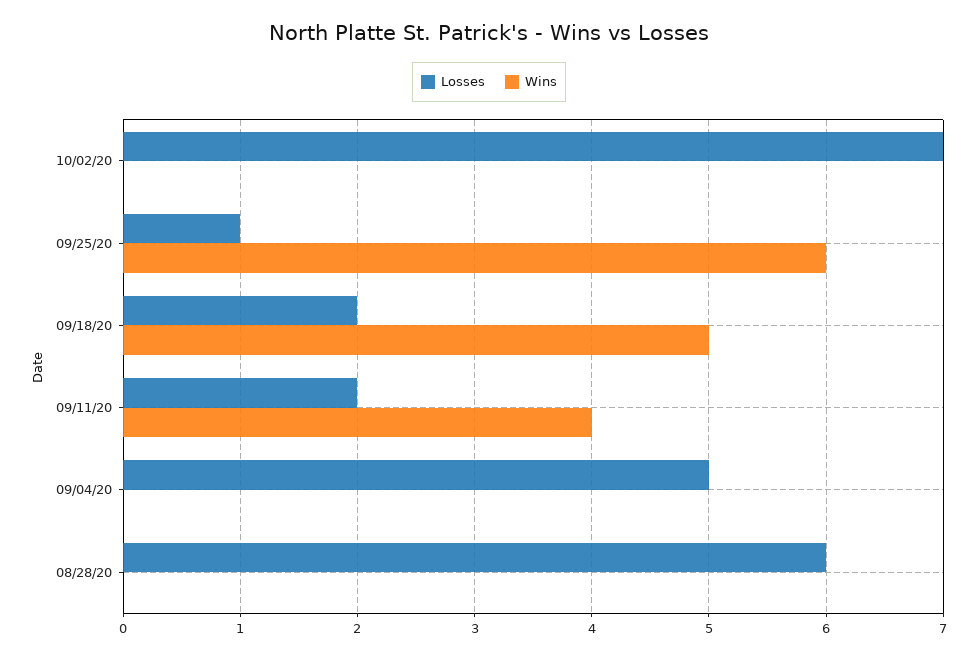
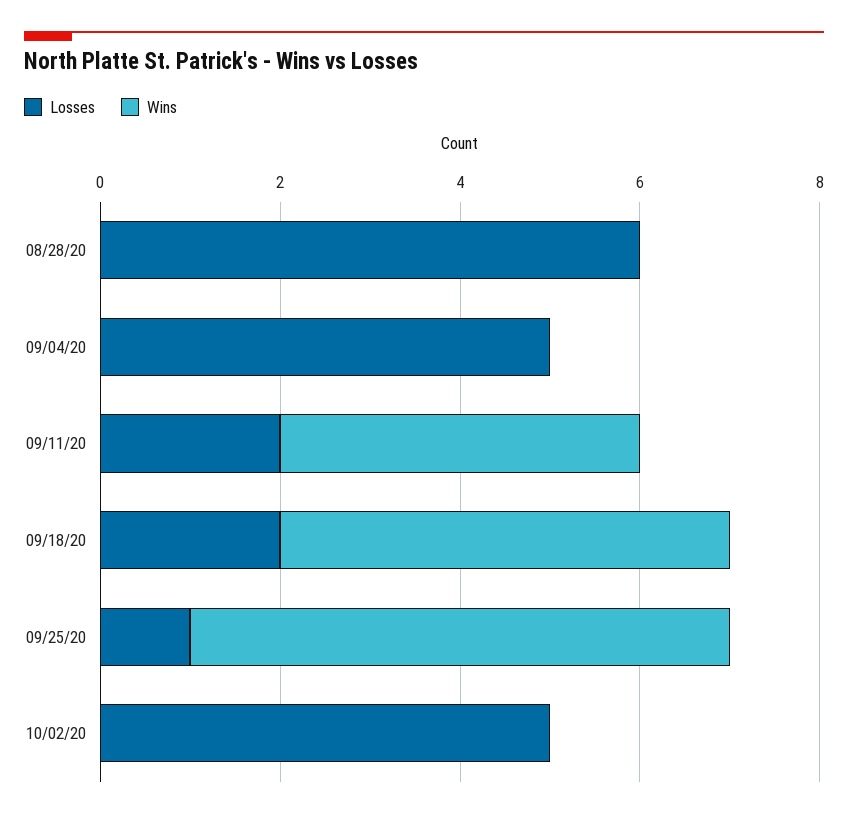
Losses, 10/02/20: 7 -> 5

